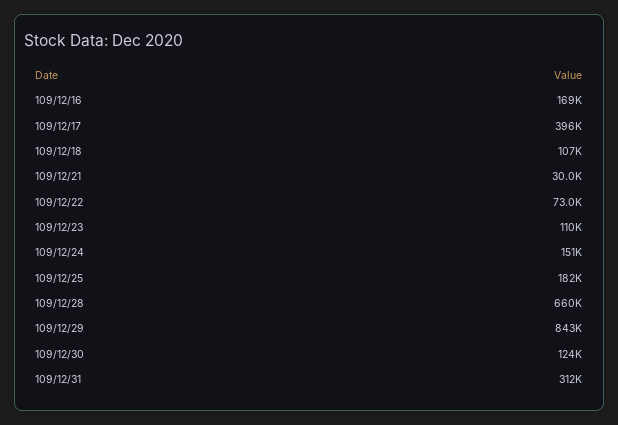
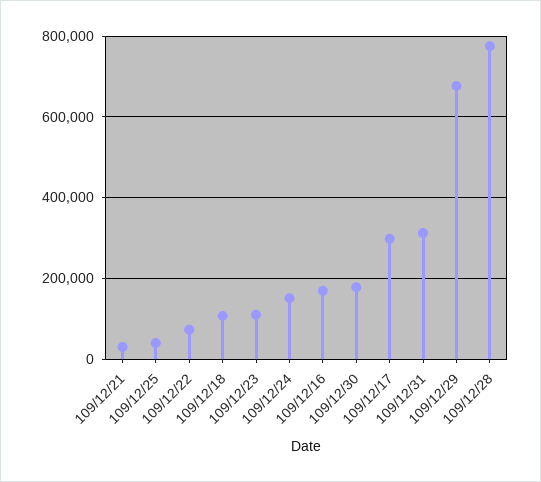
109/12/17: 396000 -> 300000
109/12/25: 182000 -> 40000
109/12/28: 660000 -> 780000
109/12/29: 843000 -> 680000
109/12/30: 124000 -> 180000

